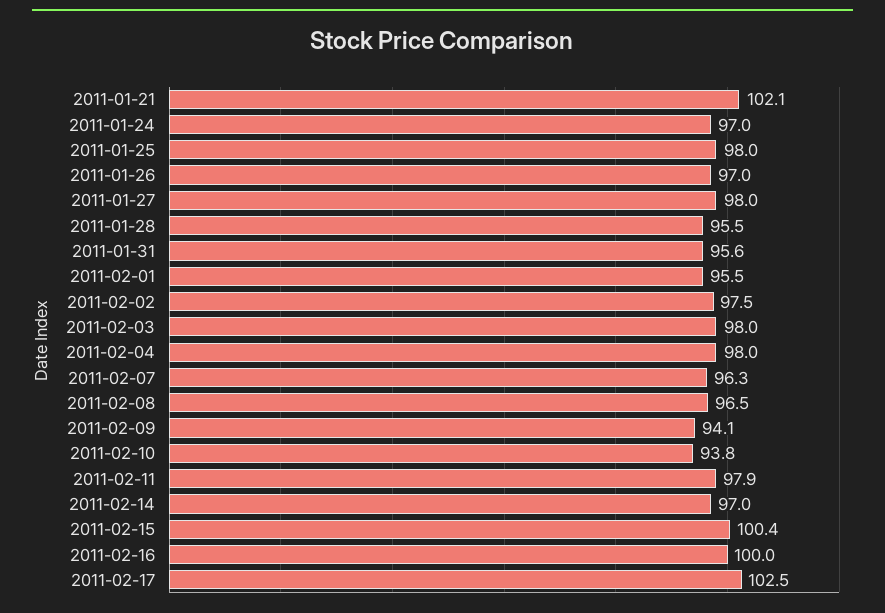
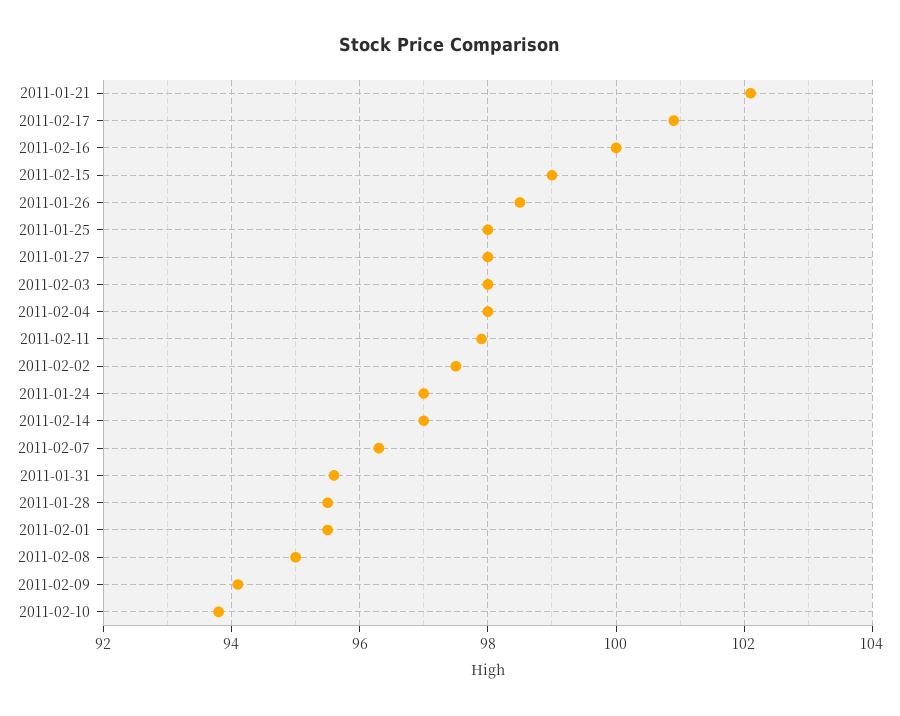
2011-01-26: 97 -> 98.5
2011-02-08: 96.5 -> 95
2011-02-15: 100.4 -> 99
2011-02-17: 102.5 -> 101

